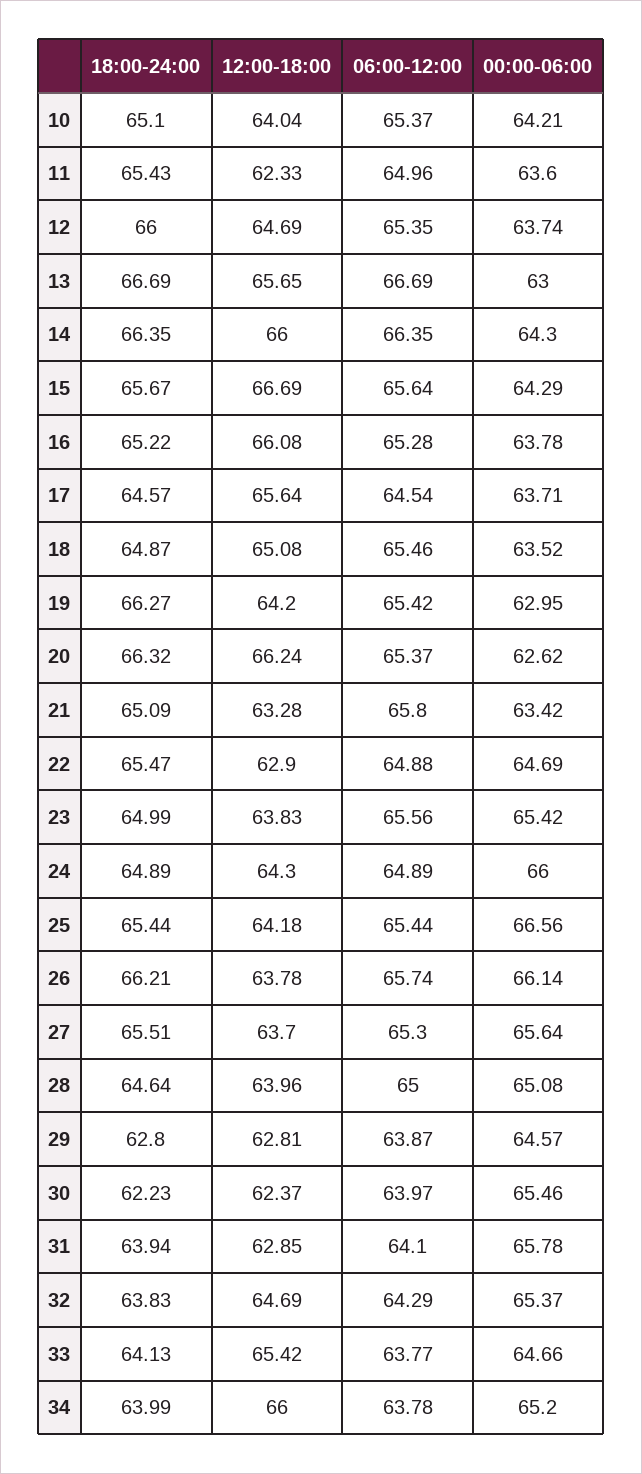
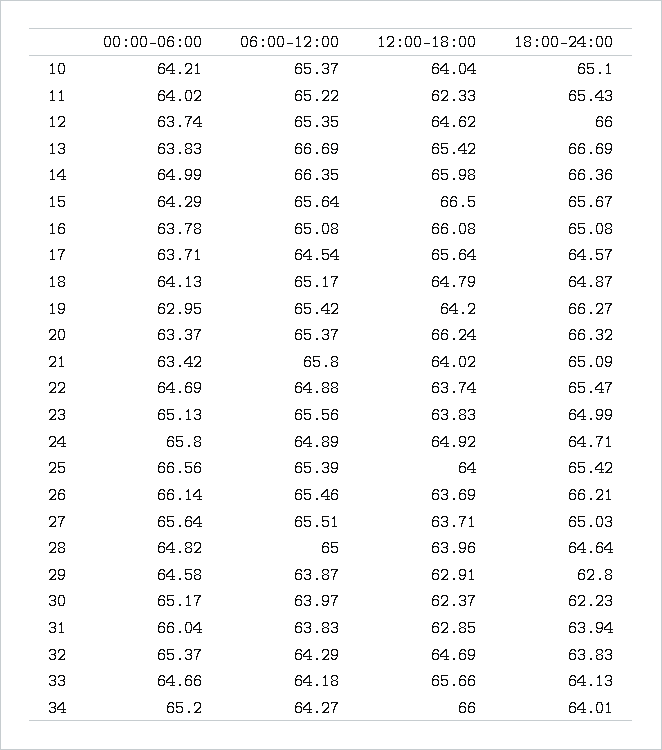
06:00-12:00, 11: 64.96 -> 65.22
00:00-06:00, 11: 63.6 -> 64.02
12:00-18:00, 12: 64.69 -> 64.62
12:00-18:00, 13: 65.65 -> 65.42
00:00-06:00, 13: 63 -> 63.83
18:00-24:00, 14: 66.35 -> 66.36
12:00-18:00, 14: 66 -> 65.98
00:00-06:00, 14: 64.3 -> 64.99
12:00-18:00, 15: 66.69 -> 66.5
18:00-24:00, 16: 65.22 -> 65.08
06:00-12:00, 16: 65.28 -> 65.08
12:00-18:00, 18: 65.08 -> 64.79
06:00-12:00, 18: 65.46 -> 65.17
00:00-06:00, 18: 63.52 -> 64.13
00:00-06:00, 20: 62.62 -> 63.37
12:00-18:00, 21: 63.28 -> 64.02
12:00-18:00, 22: 62.9 -> 63.74
00:00-06:00, 23: 65.42 -> 65.13
18:00-24:00, 24: 64.89 -> 64.71
12:00-18:00, 24: 64.3 -> 64.92
00:00-06:00, 24: 66 -> 65.8
18:00-24:00, 25: 65.44 -> 65.42
12:00-18:00, 25: 64.18 -> 64
06:00-12:00, 25: 65.44 -> 65.39
12:00-18:00, 26: 63.78 -> 63.69
06:00-12:00, 26: 65.74 -> 65.46
18:00-24:00, 27: 65.51 -> 65.03
12:00-18:00, 27: 63.7 -> 63.71
06:00-12:00, 27: 65.3 -> 65.51
00:00-06:00, 28: 65.08 -> 64.82
12:00-18:00, 29: 62.81 -> 62.91
00:00-06:00, 29: 64.57 -> 64.58
00:00-06:00, 30: 65.46 -> 65.17
06:00-12:00, 31: 64.1 -> 63.83
00:00-06:00, 31: 65.78 -> 66.04
12:00-18:00, 33: 65.42 -> 65.66
06:00-12:00, 33: 63.77 -> 64.18
18:00-24:00, 34: 63.99 -> 64.01
06:00-12:00, 34: 63.78 -> 64.27

